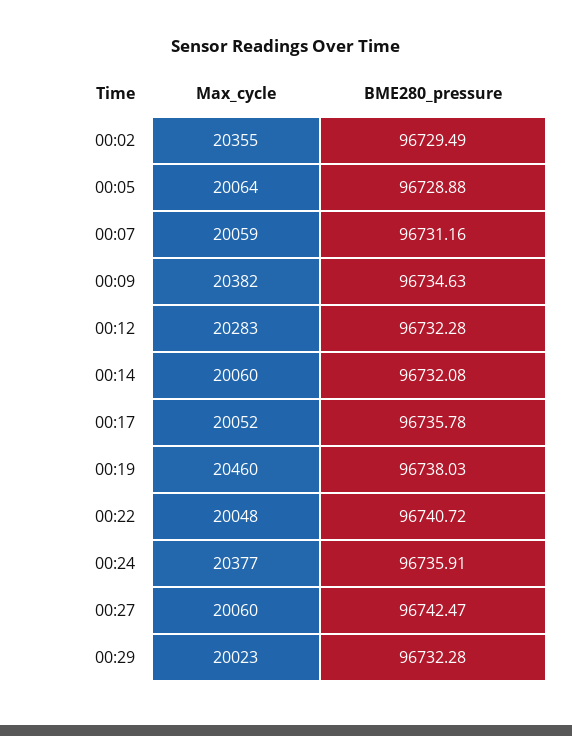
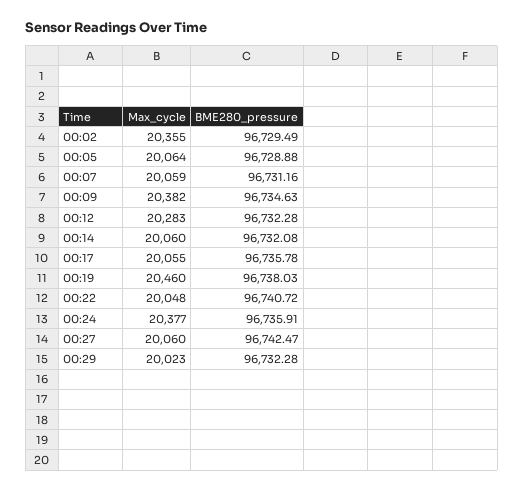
Max_cycle, 00:17: 20052 -> 20055

